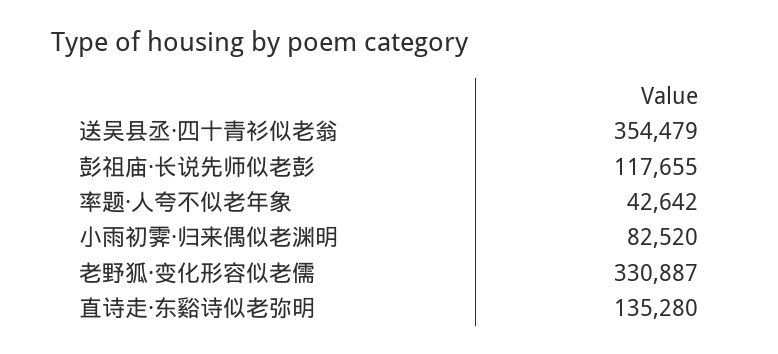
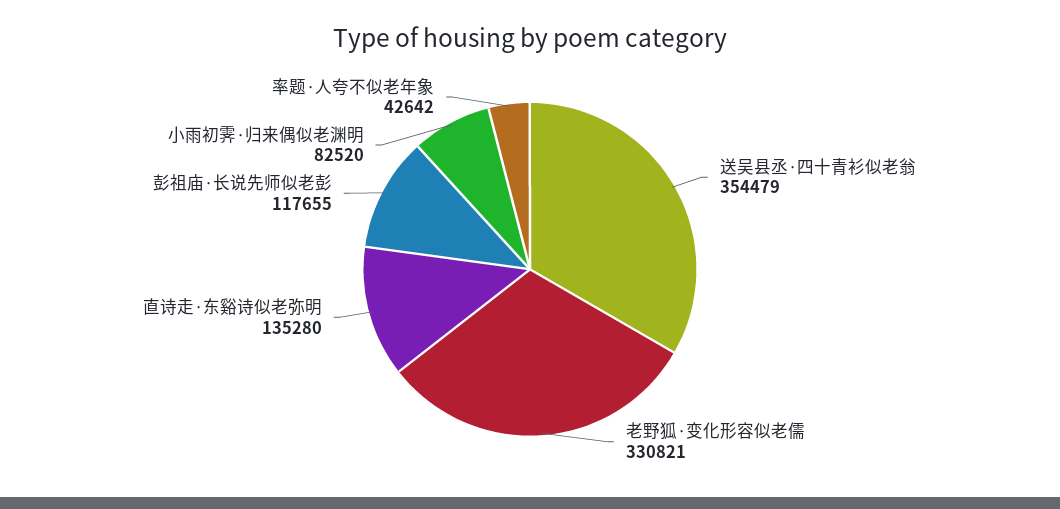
老野狐·变化形容似老儒: 330887 -> 330821

